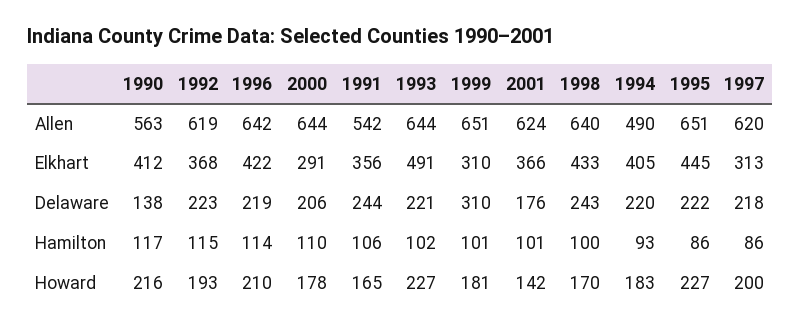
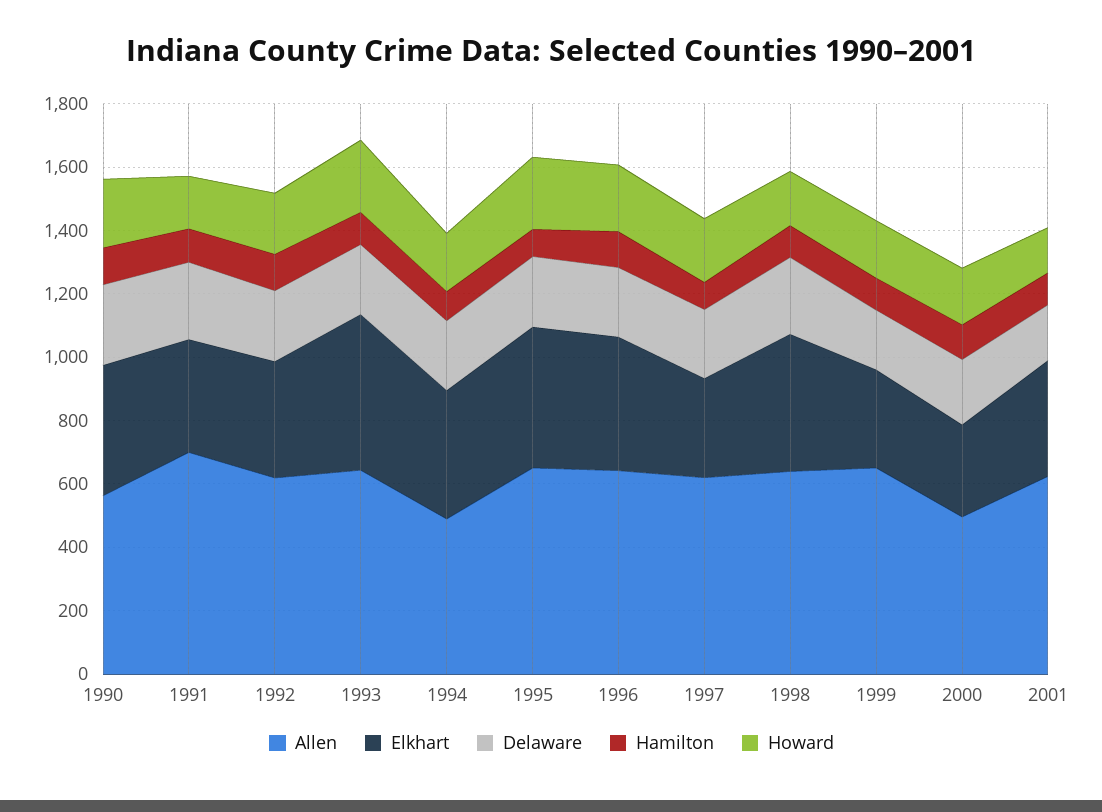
Allen, 2000: 644 -> 500
Allen, 1991: 542 -> 700
Delaware, 1990: 138 -> 250
Delaware, 1999: 310 -> 200

